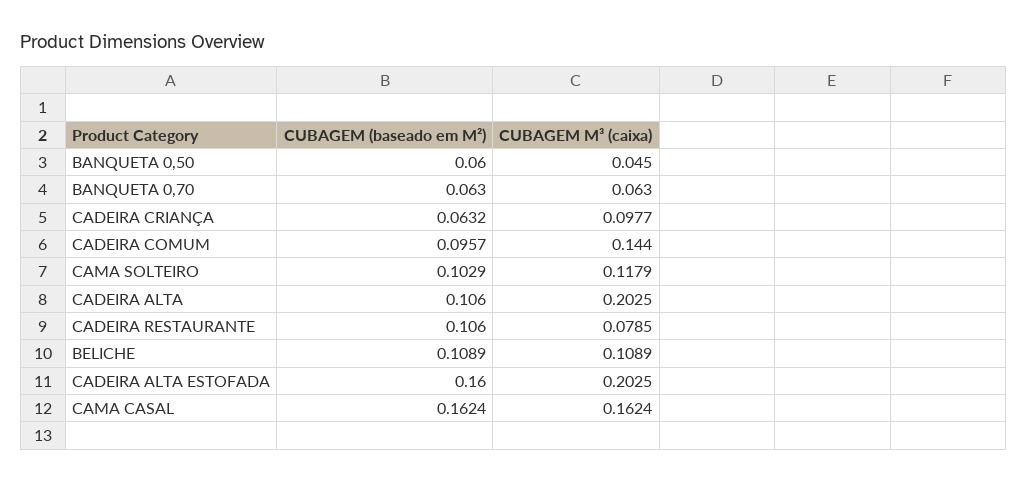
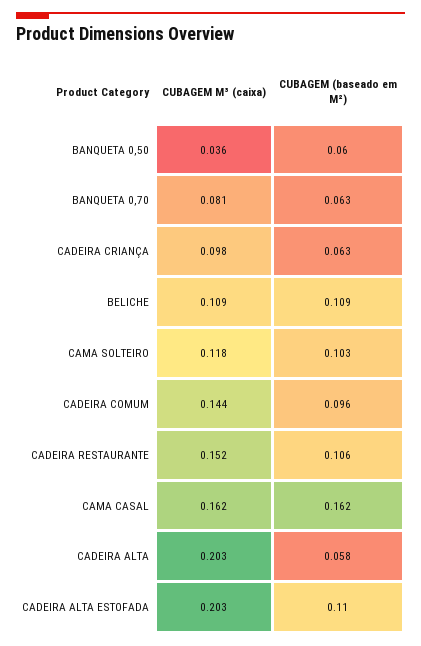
CUBAGEM M³ (caixa), BANQUETA 0,50: 0.045 -> 0.036
CUBAGEM M³ (caixa), BANQUETA 0,70: 0.063 -> 0.081
CUBAGEM (baseado em M²), CADEIRA ALTA: 0.106 -> 0.058
CUBAGEM M³ (caixa), CADEIRA RESTAURANTE: 0.0785 -> 0.152
CUBAGEM (baseado em M²), CADEIRA ALTA ESTOFADA: 0.16 -> 0.11

